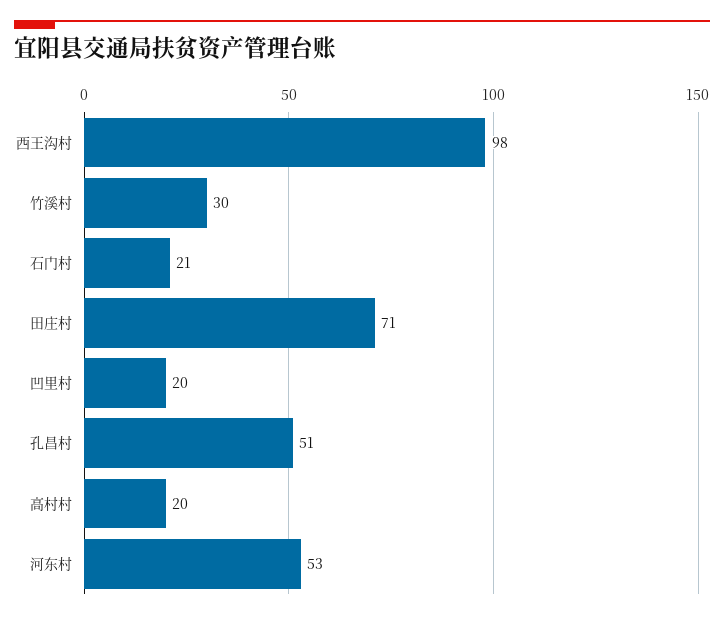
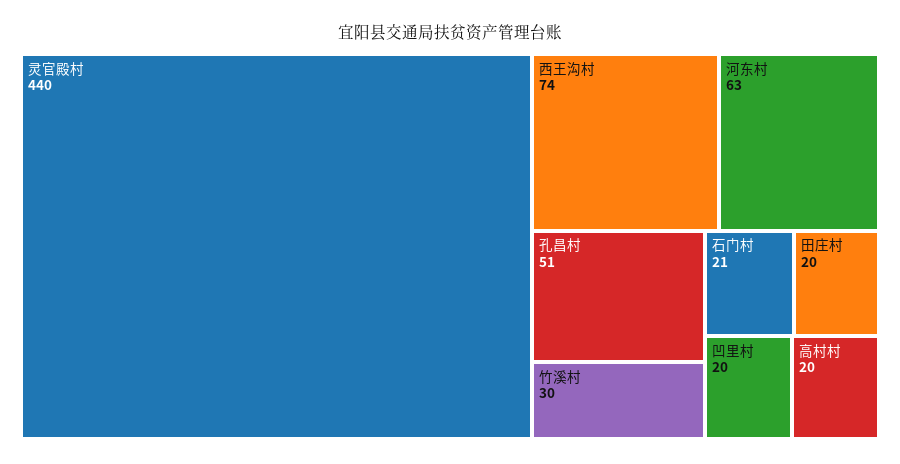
西王沟村: 98 -> 74
田庄村: 71 -> 20
河东村: 53 -> 63
灵官殿村: none -> 440

